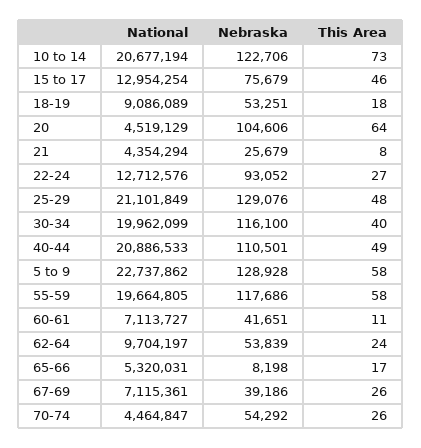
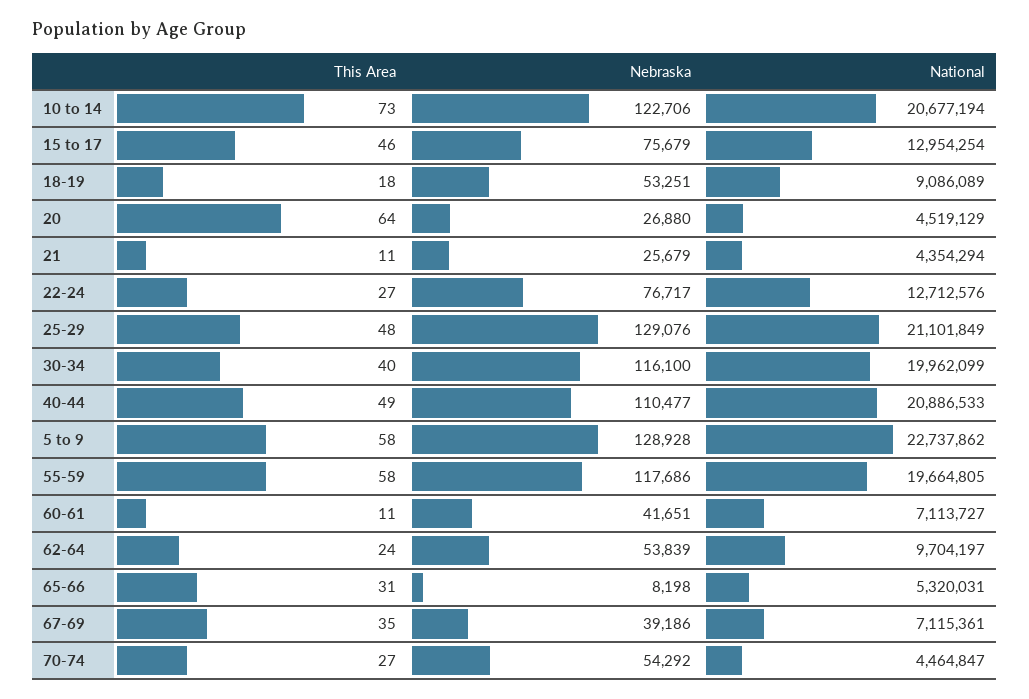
Nebraska, 20: 104606 -> 26880
This Area, 21: 8 -> 11
Nebraska, 22-24: 93052 -> 76717
Nebraska, 40-44: 110501 -> 110477
This Area, 65-66: 17 -> 31
This Area, 67-69: 26 -> 35
This Area, 70-74: 26 -> 27

